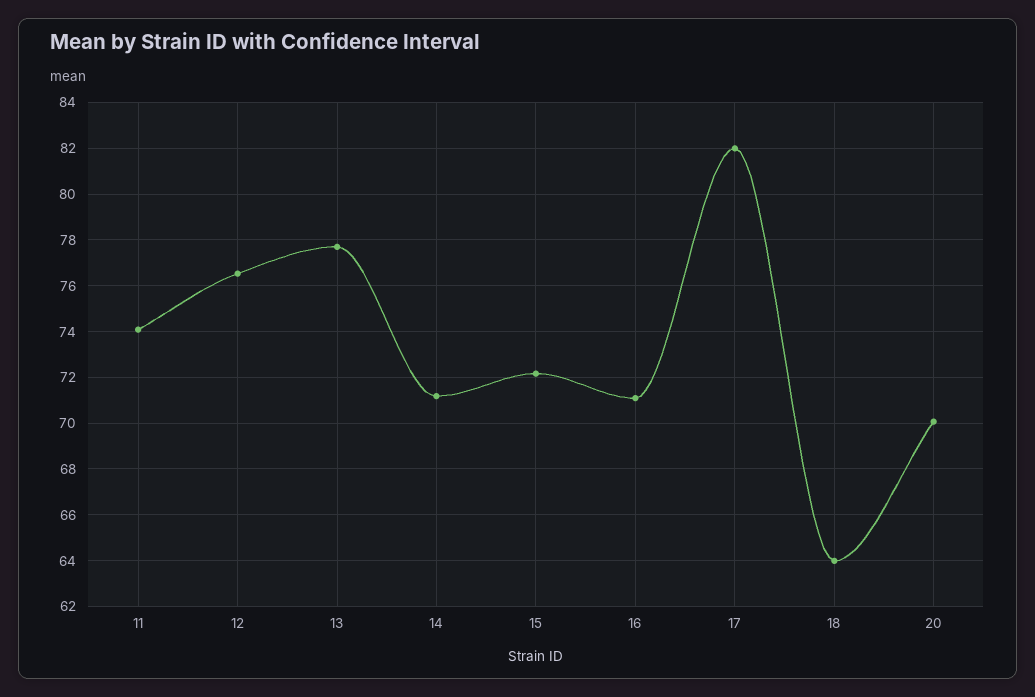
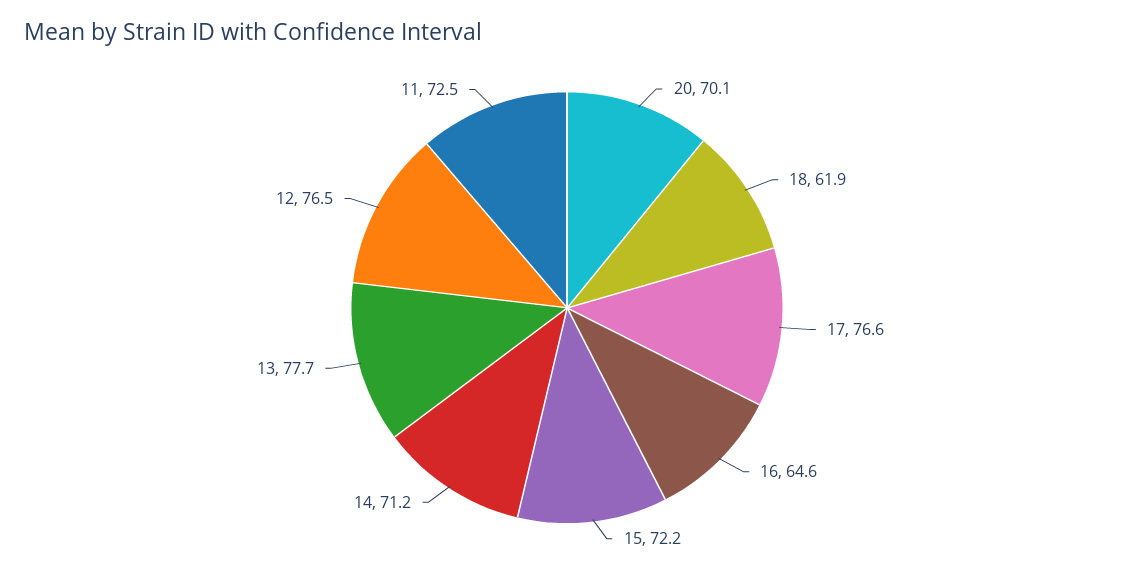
11: 74 -> 72.5
16: 71 -> 64.6
17: 82 -> 76.6
18: 64 -> 61.9

